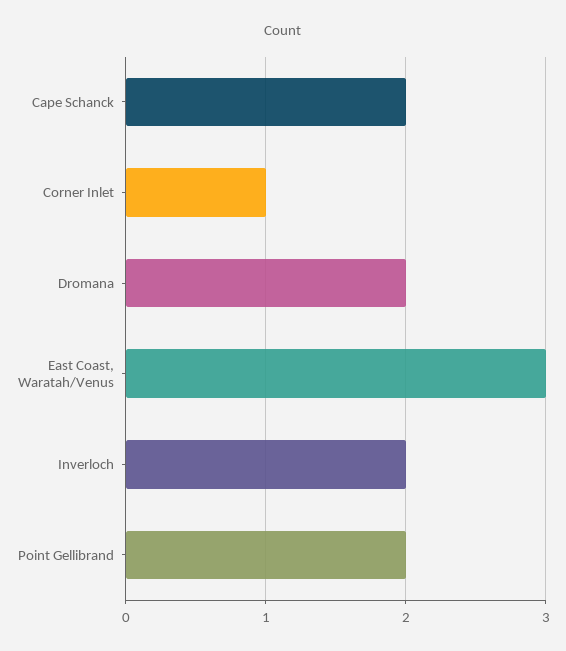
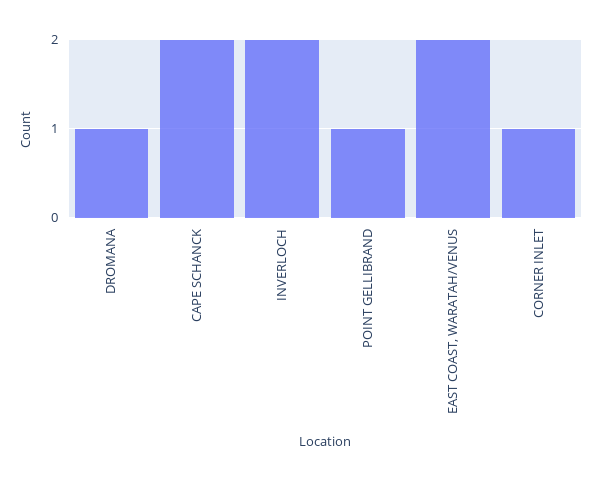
Dromana: 2 -> 1
East Coast, Waratah/Venus: 3 -> 2
Point Gellibrand: 2 -> 1

